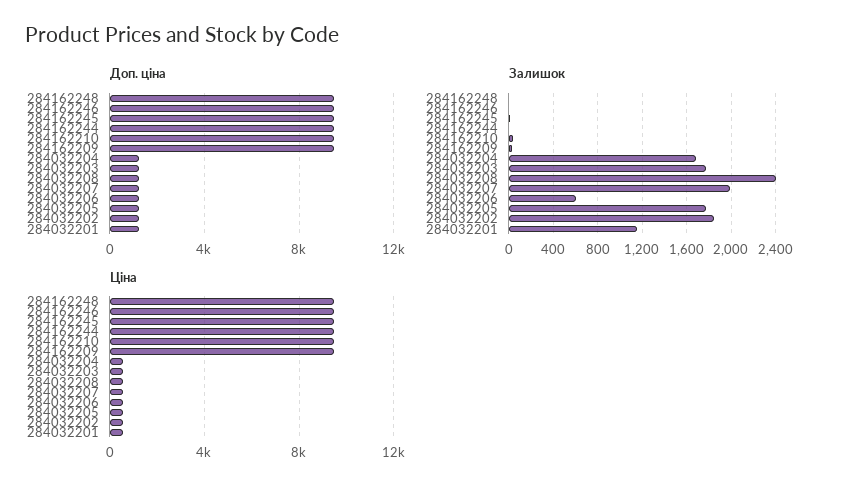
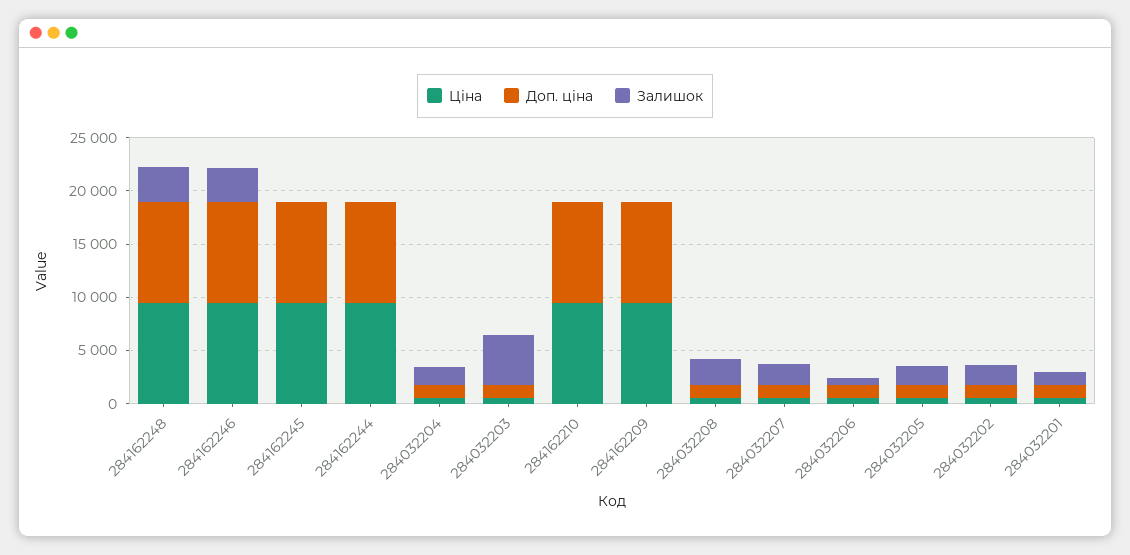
Залишок, 284162248: 0 -> 3000
Залишок, 284162246: 0 -> 3000
Залишок, 284032203: 1800 -> 5000

